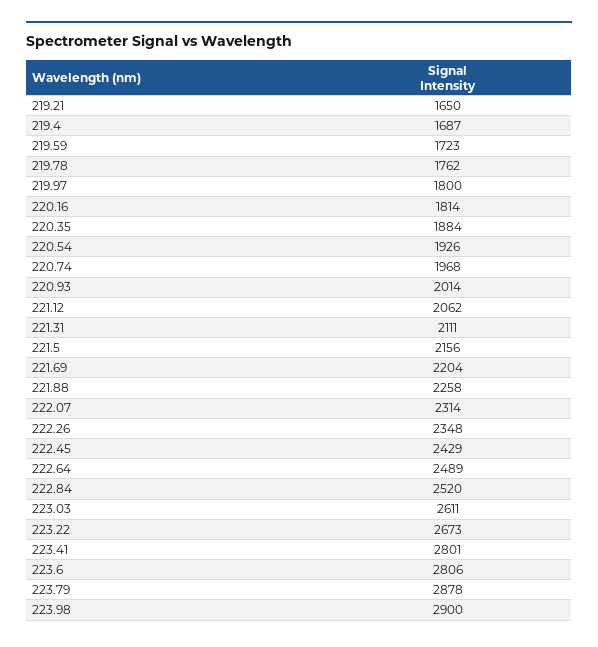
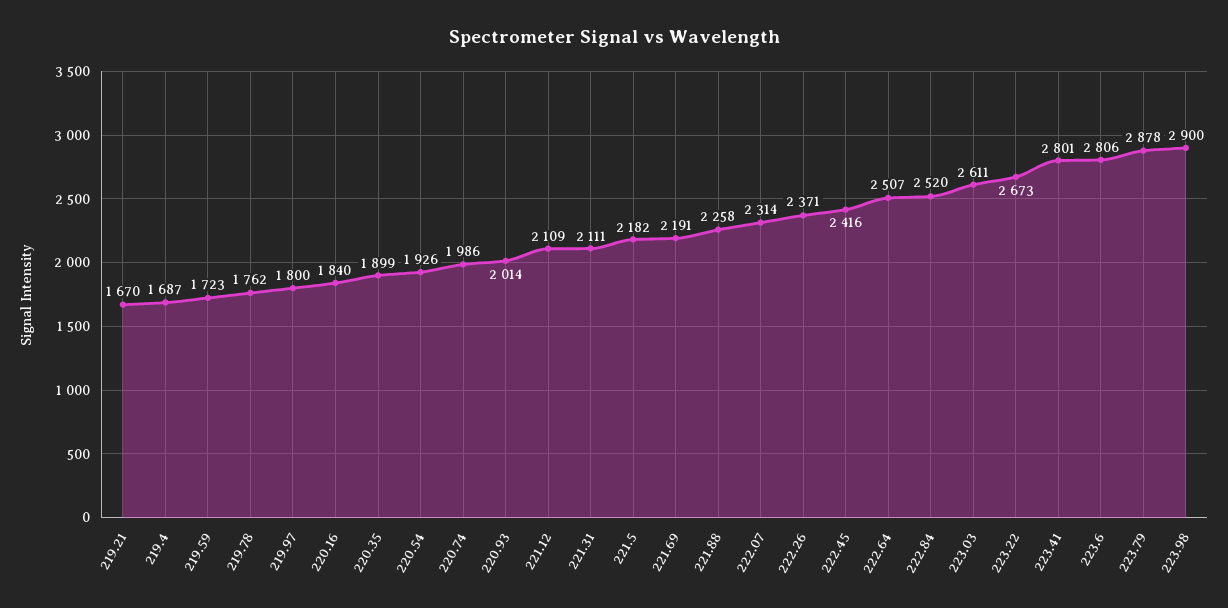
219.21: 1650 -> 1670
220.16: 1814 -> 1840
220.35: 1884 -> 1899
220.74: 1968 -> 1986
221.12: 2062 -> 2109
221.5: 2156 -> 2182
221.69: 2204 -> 2191
222.26: 2348 -> 2371
222.45: 2429 -> 2416
222.64: 2489 -> 2507

